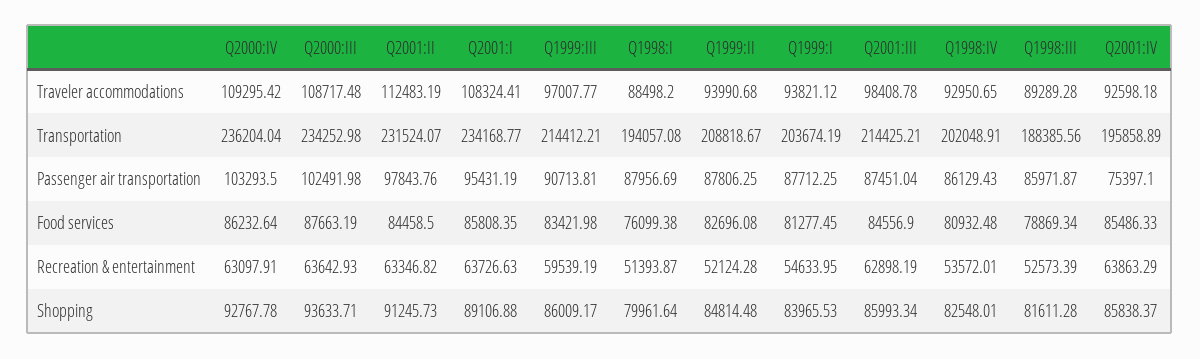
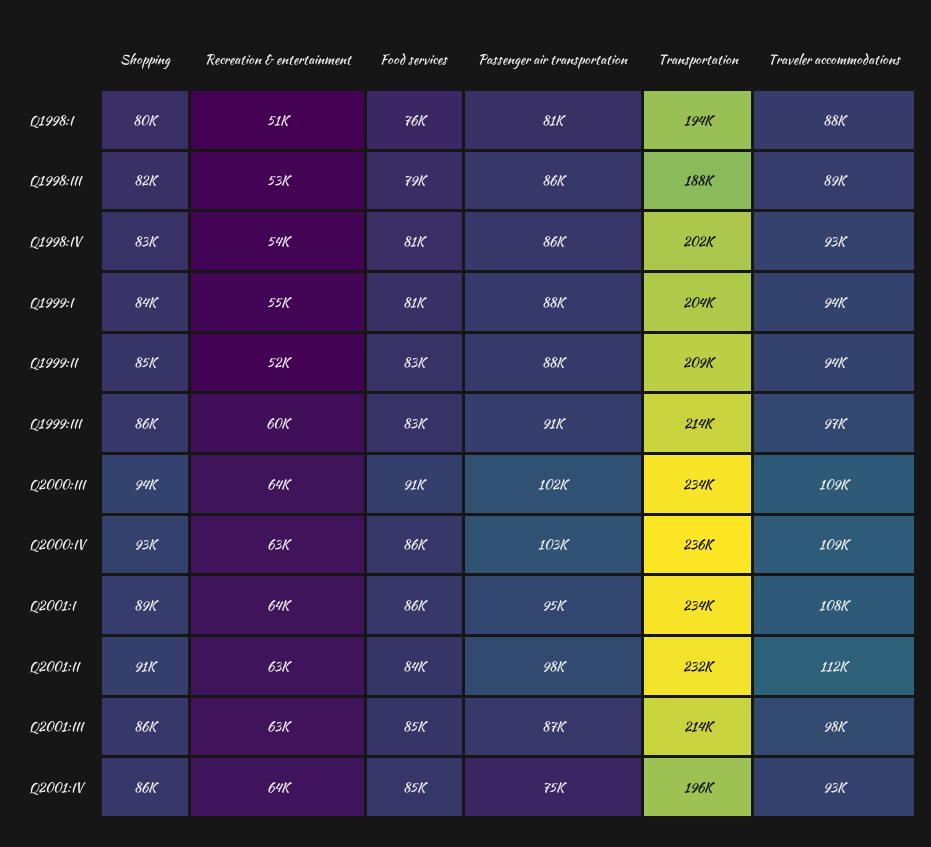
Q1998:I, Passenger air transportation: 87956.69 -> 81000
Q2000:III, Food services: 87663.19 -> 91000

